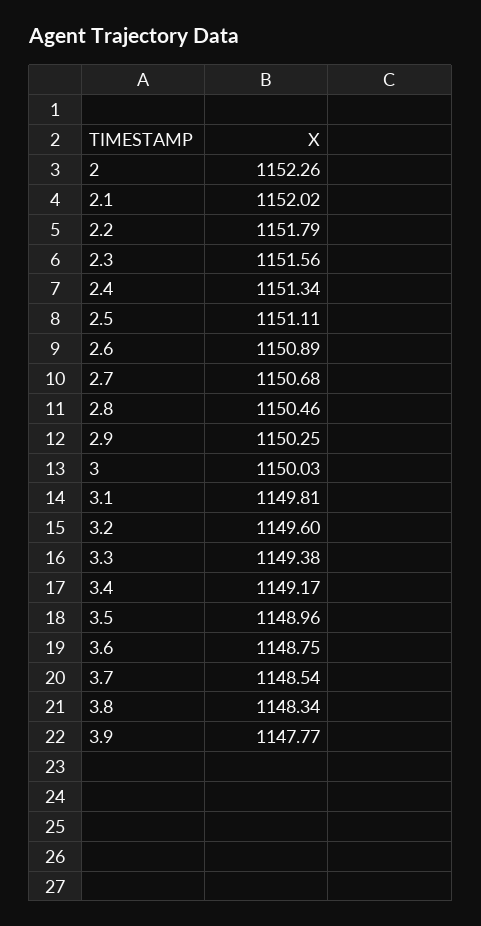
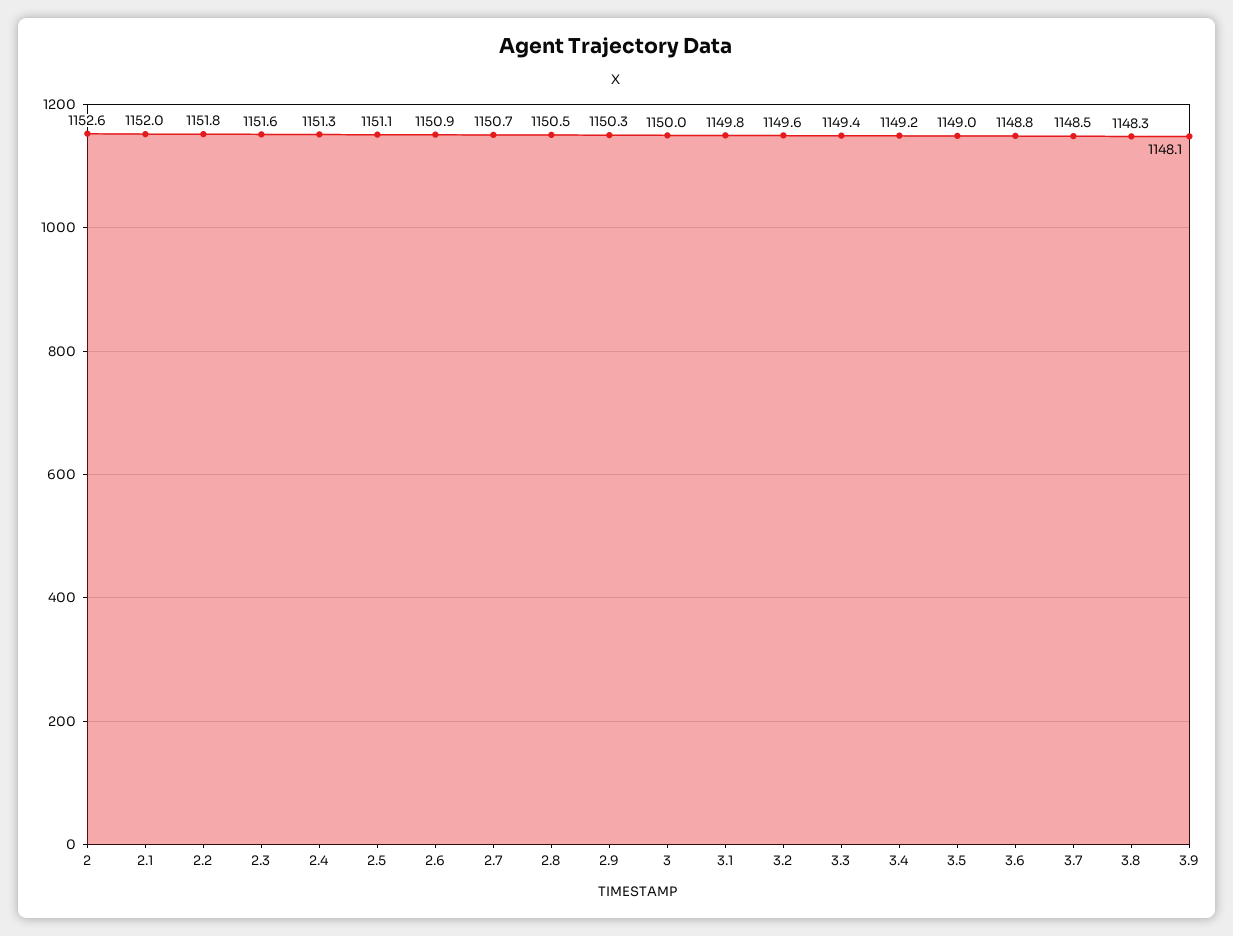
2: 1152.26 -> 1152.6
3.9: 1147.77 -> 1148.1

